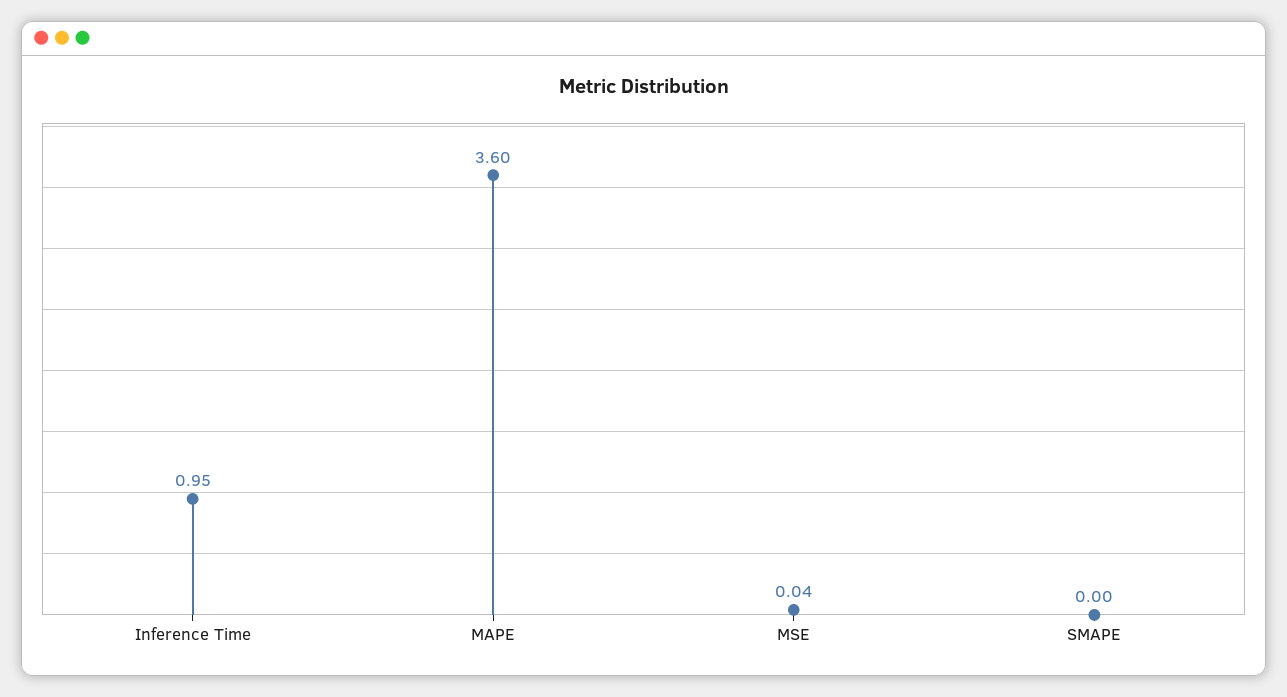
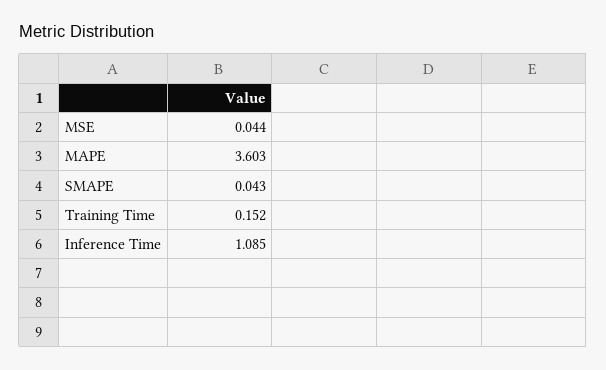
Inference Time: 0.95 -> 1.085
SMAPE: 0 -> 0.043
Training Time: none -> 0.152

